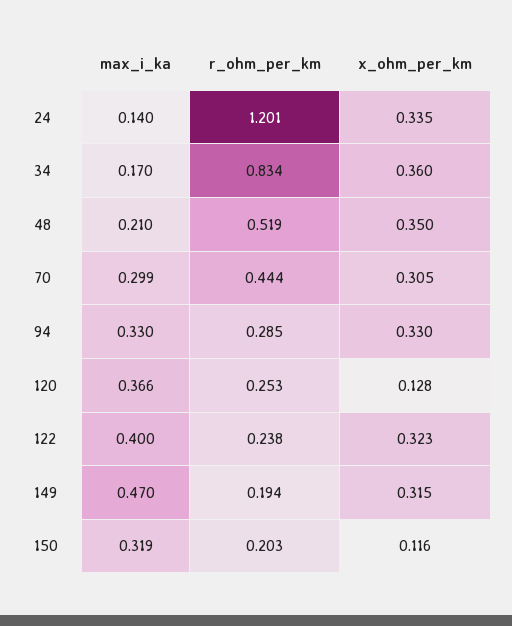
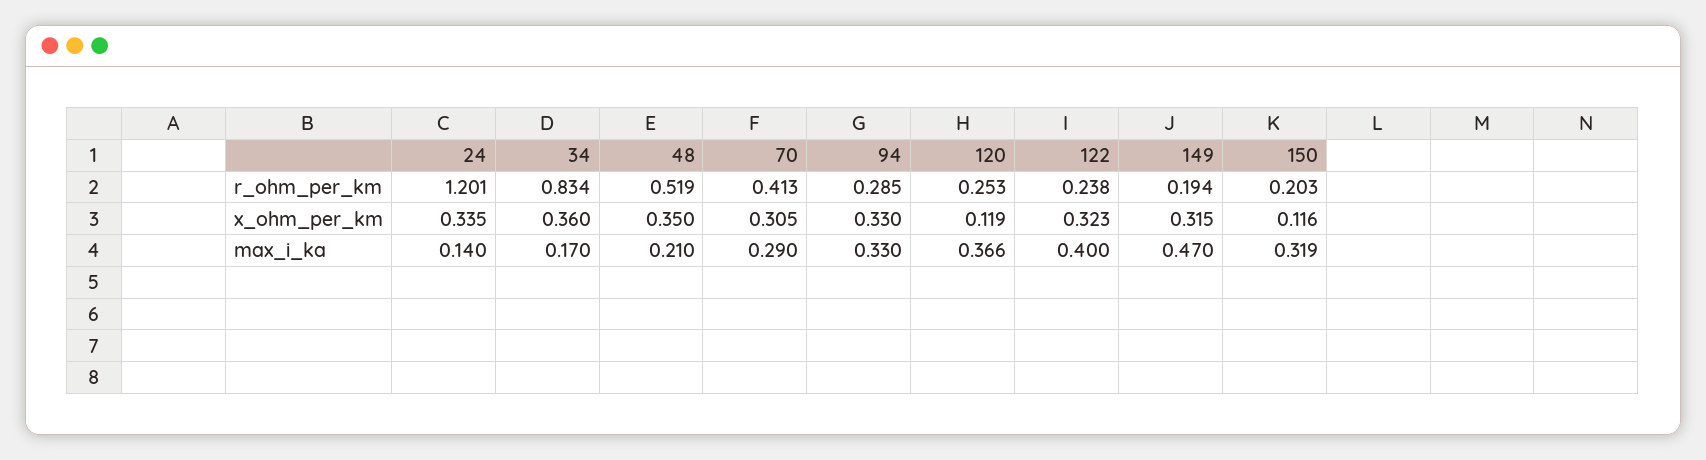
max_i_ka, 70: 0.299 -> 0.29
r_ohm_per_km, 70: 0.444 -> 0.413
x_ohm_per_km, 120: 0.128 -> 0.119

